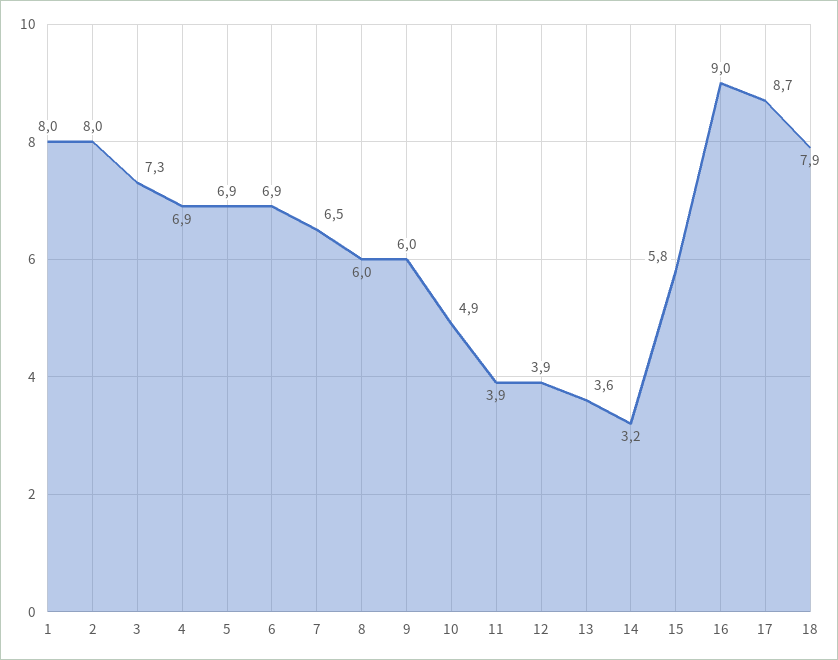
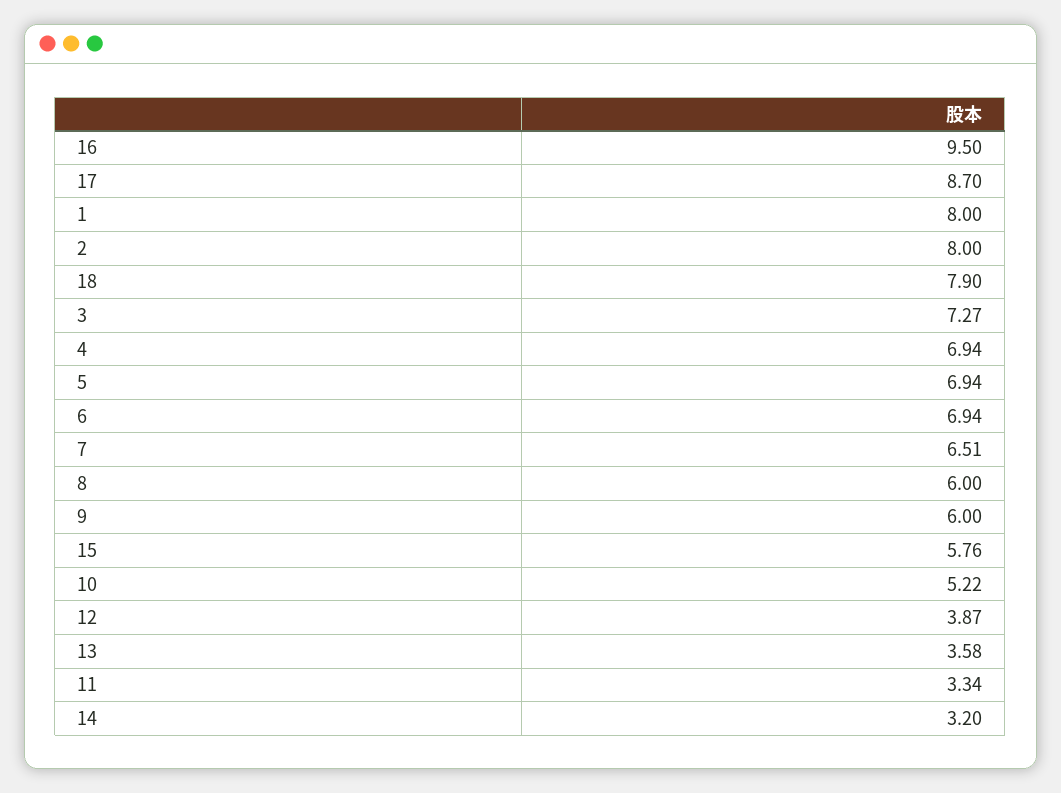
10: 4.9 -> 5.22
11: 3.9 -> 3.34
16: 9 -> 9.5

